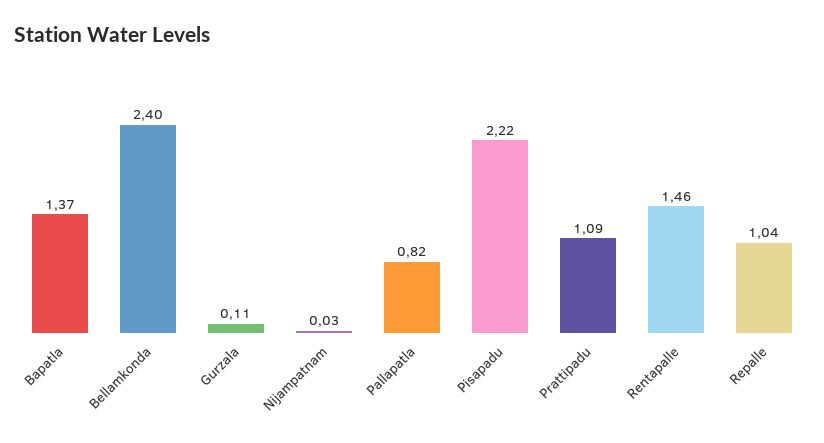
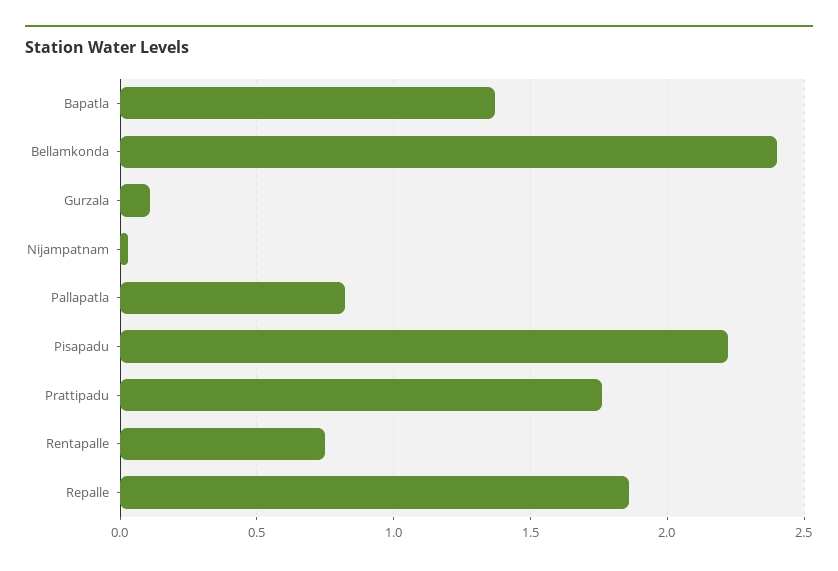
Prattipadu: 1.09 -> 1.75
Rentapalle: 1.46 -> 0.75
Repalle: 1.04 -> 1.85

